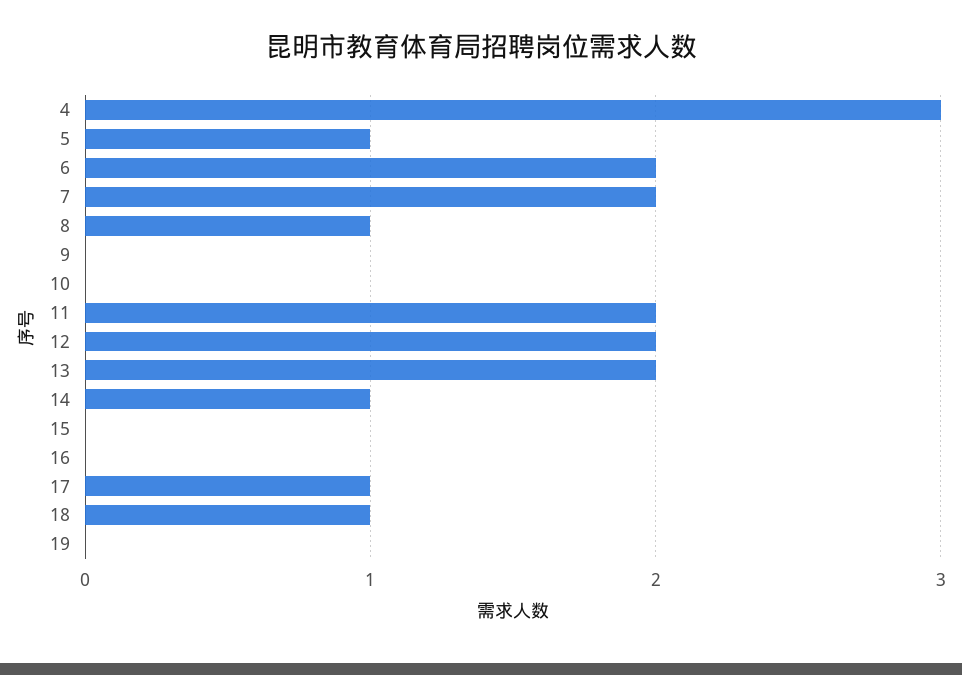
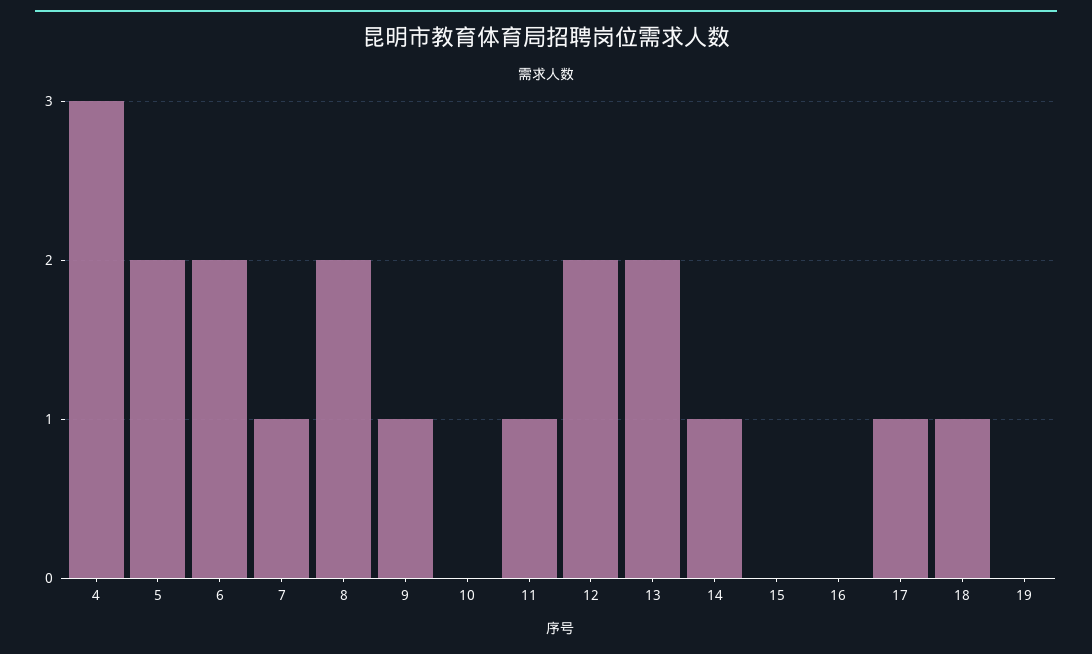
5: 1 -> 2
7: 2 -> 1
8: 1 -> 2
9: 0 -> 1
11: 2 -> 1

